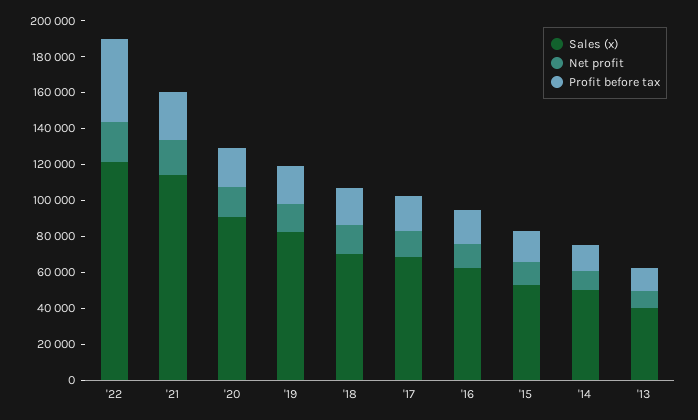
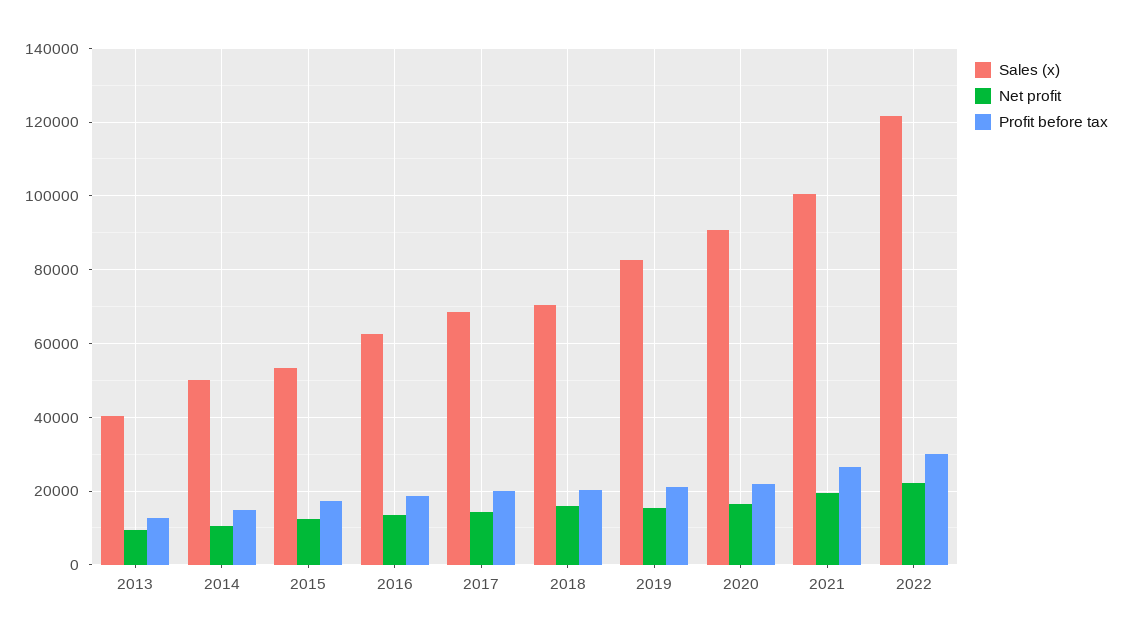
Profit before tax, '22: 45000 -> 30000
Sales (x), '21: 115000 -> 100000

